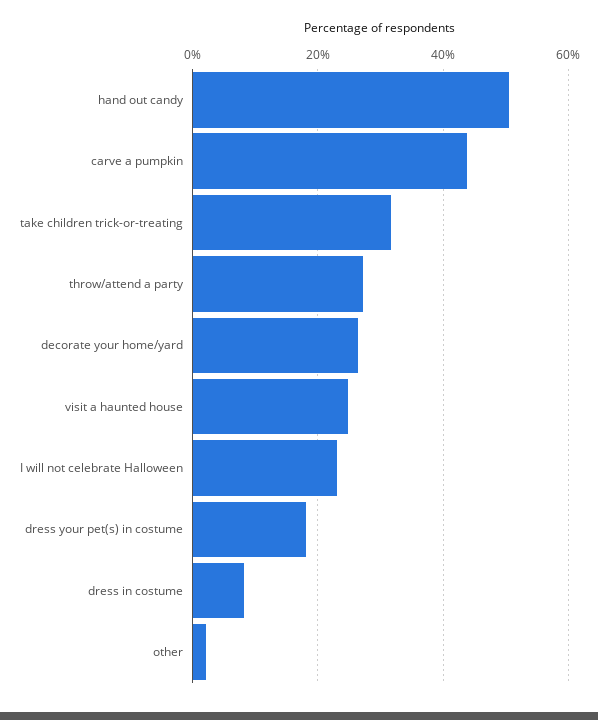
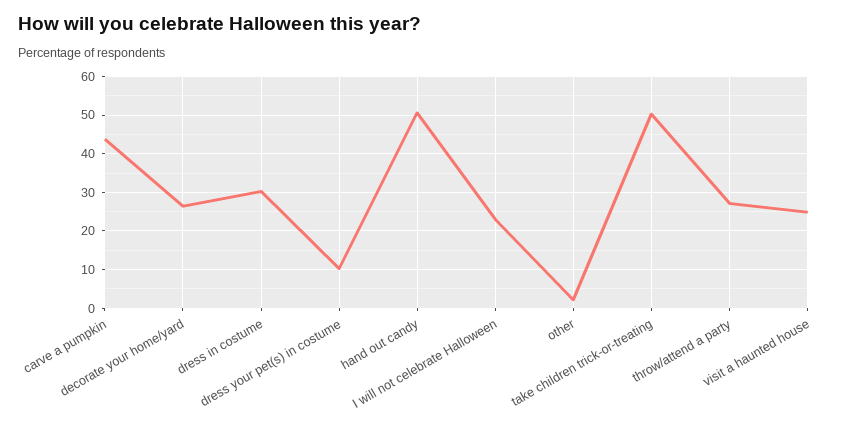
take children trick-or-treating: 32 -> 50
dress your pet(s) in costume: 18 -> 10
dress in costume: 8 -> 30

